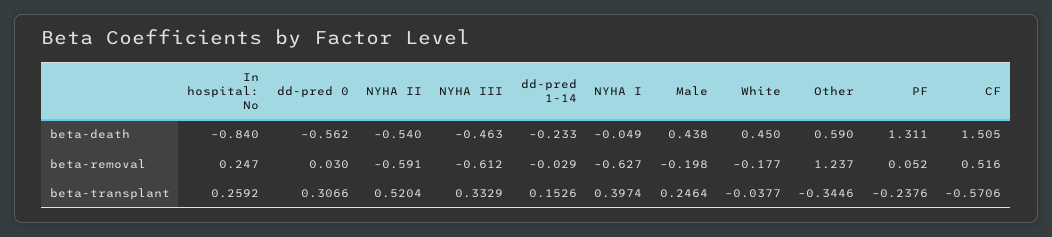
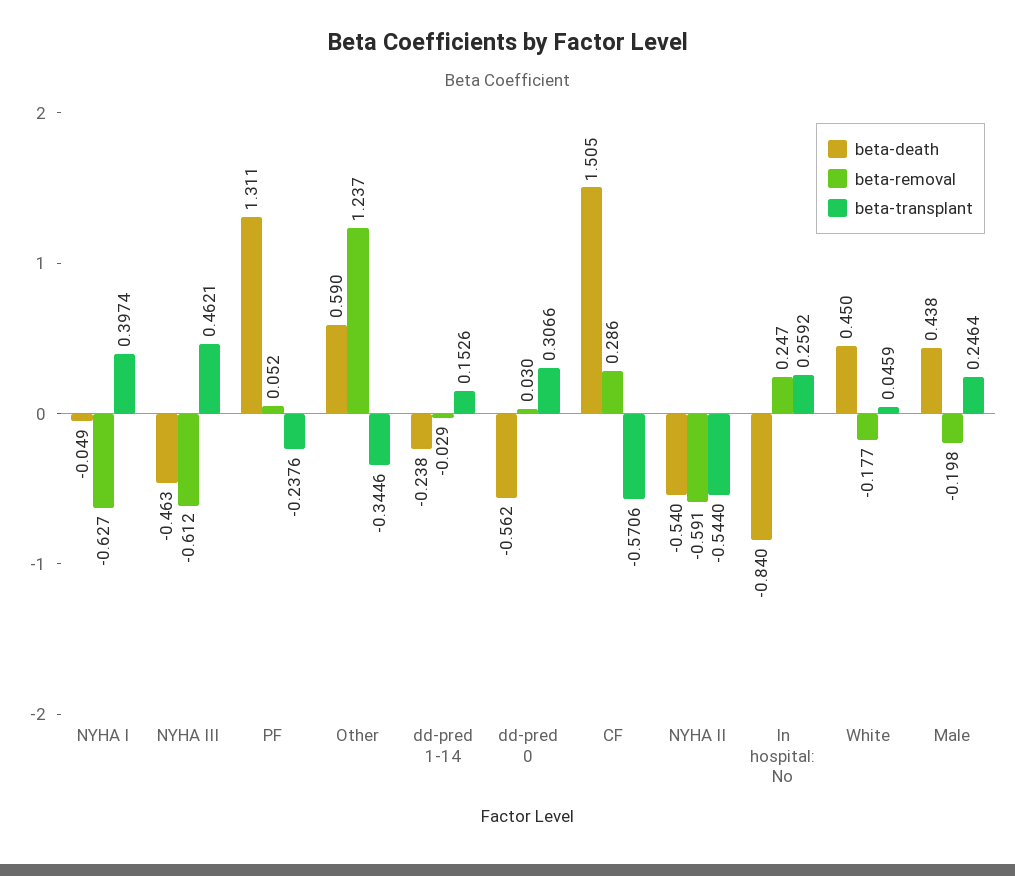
beta-death, dd-pred 1-14: -0.233 -> -0.238
beta-removal, CF: 0.516 -> 0.286
beta-transplant, NYHA II: 0.5204 -> -0.544
beta-transplant, NYHA III: 0.3329 -> 0.4621
beta-transplant, White: -0.0377 -> 0.0459

